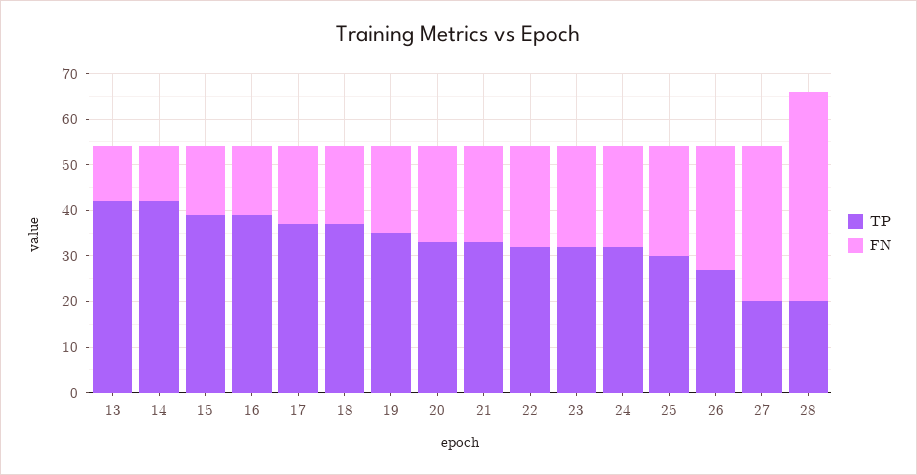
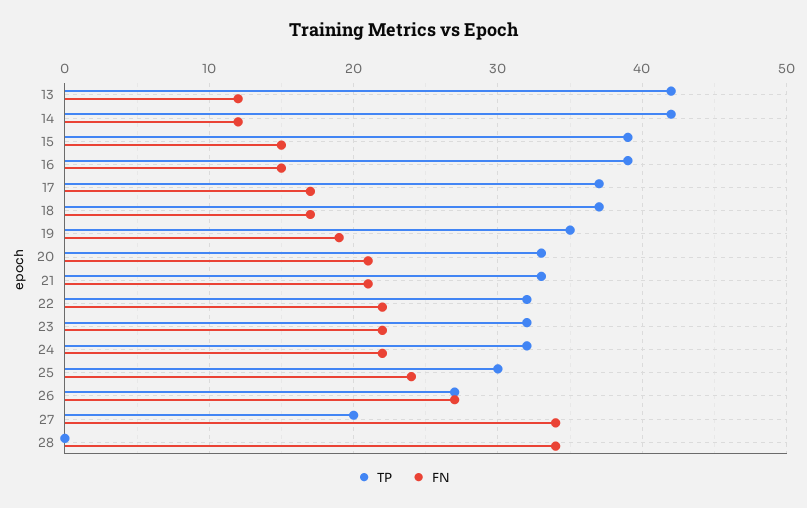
TP, 28: 20 -> 0
FN, 28: 45 -> 34

